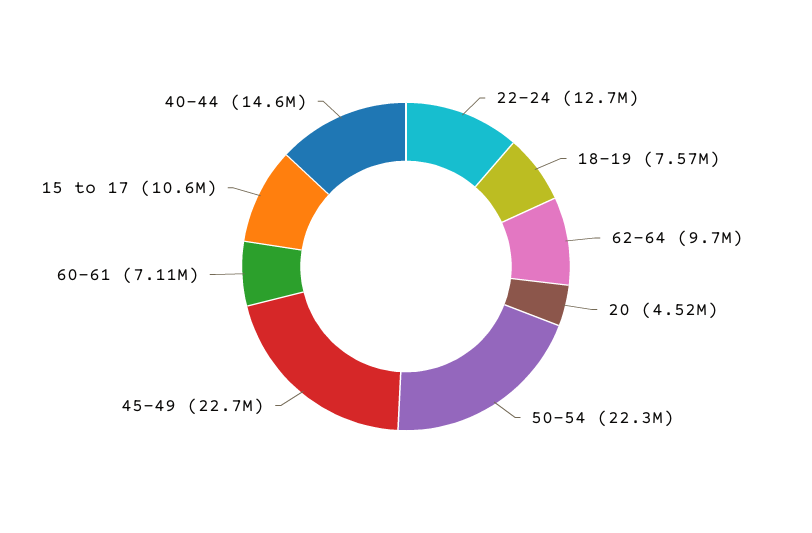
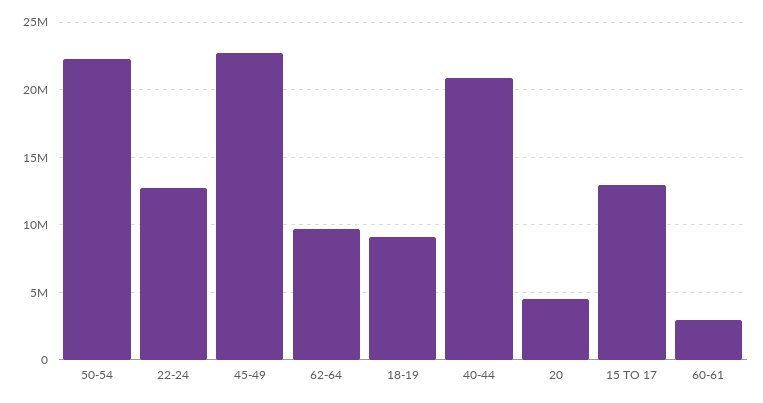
18-19: 7570000 -> 9000000
60-61: 7110000 -> 3000000
15 to 17: 10600000 -> 13000000
40-44: 14600000 -> 21000000

